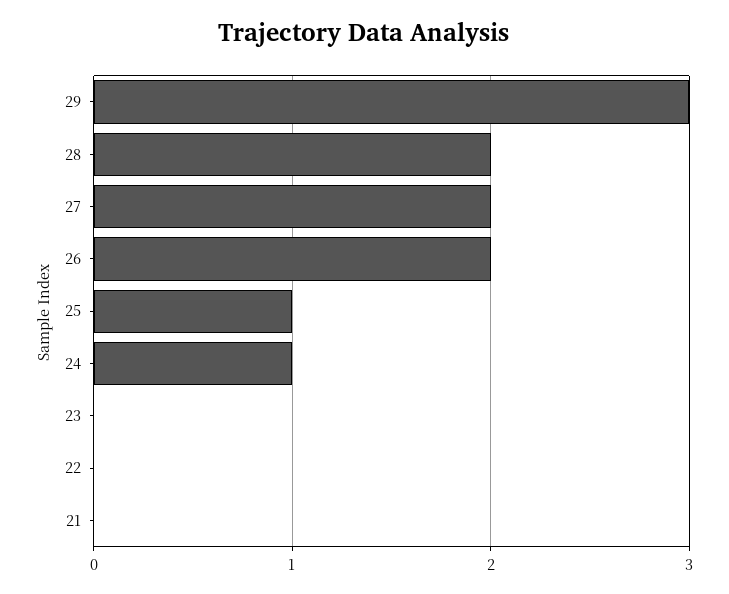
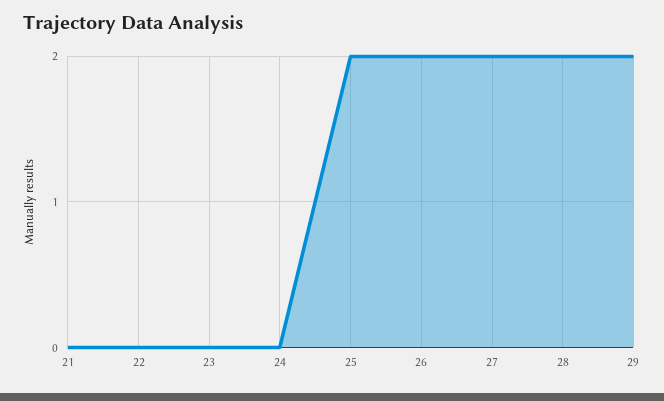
29: 3 -> 2
25: 1 -> 2
24: 1 -> 0

